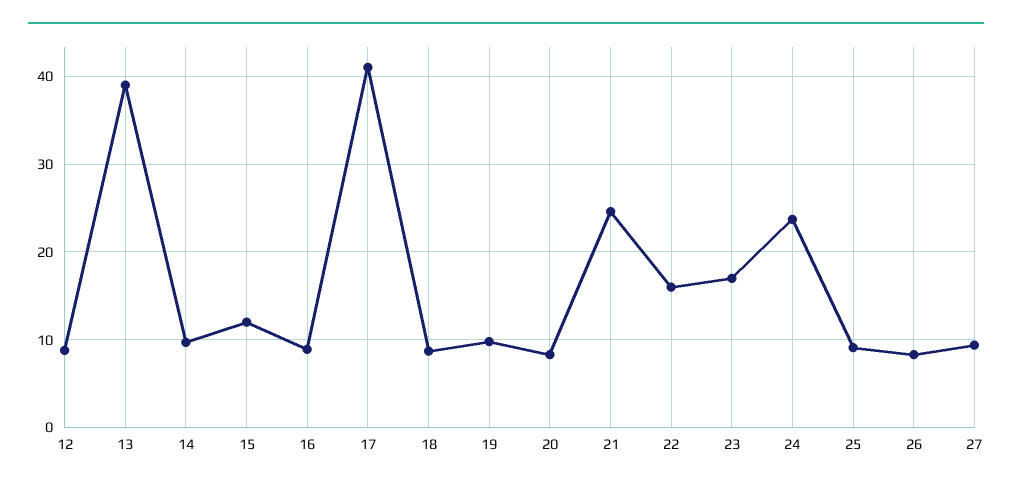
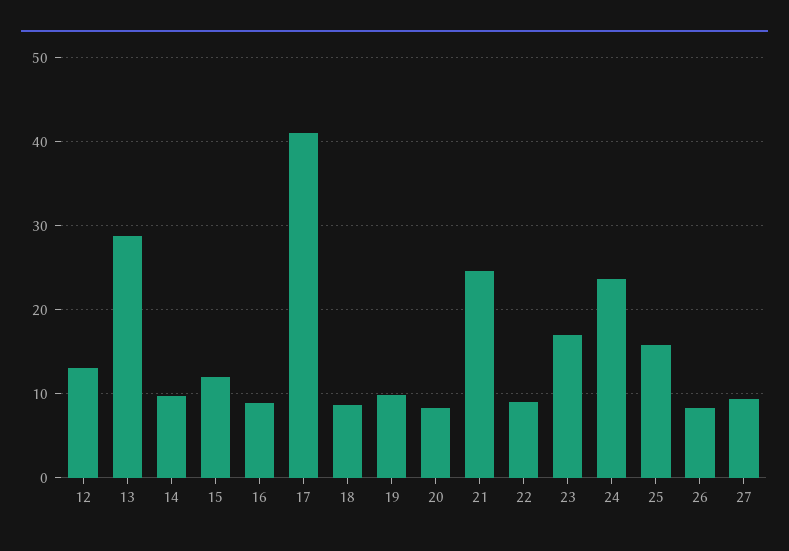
12: 9 -> 13
13: 39 -> 29
22: 16 -> 9
25: 9 -> 16

